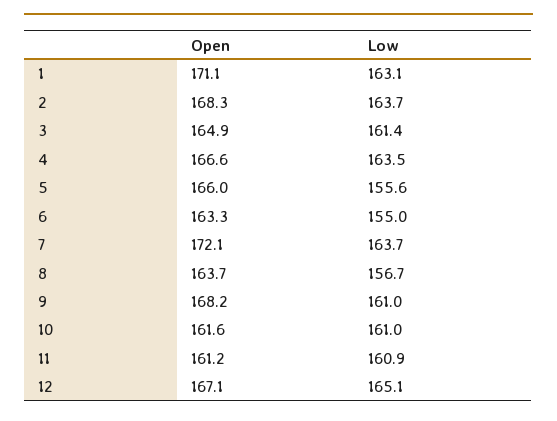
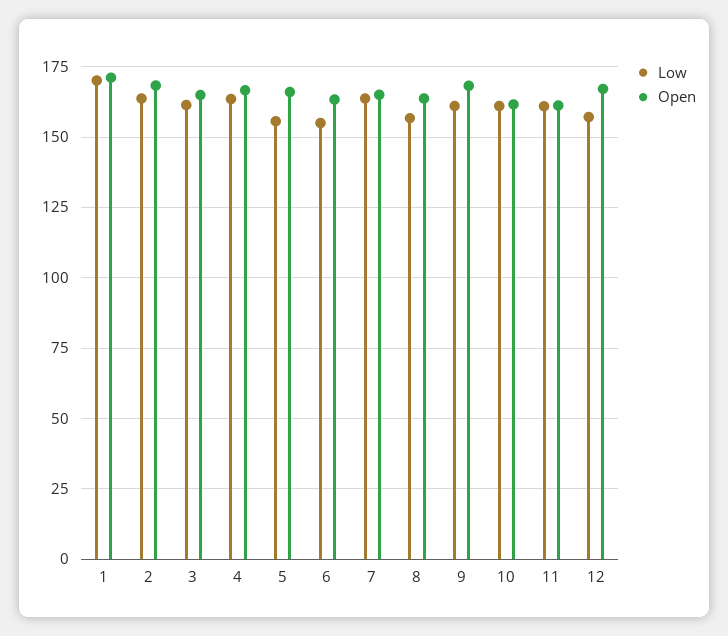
Low, 1: 163.1 -> 170
Open, 7: 172.1 -> 165
Low, 12: 165.1 -> 157.5

